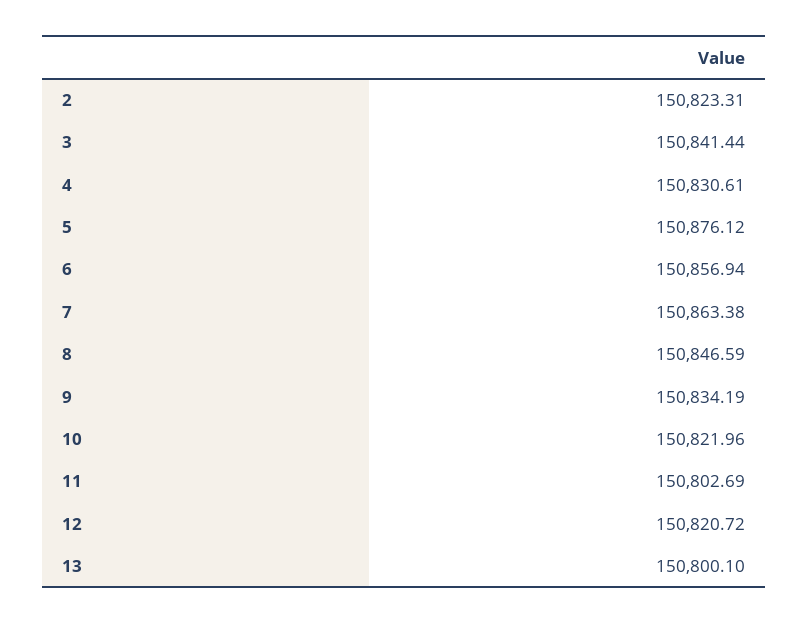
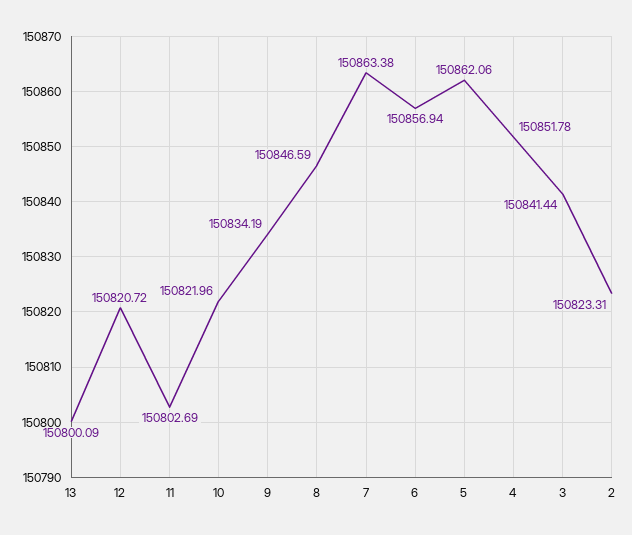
4: 150830.61 -> 150851.78
5: 150876.12 -> 150862.06
13: 150800.1 -> 150800.09

